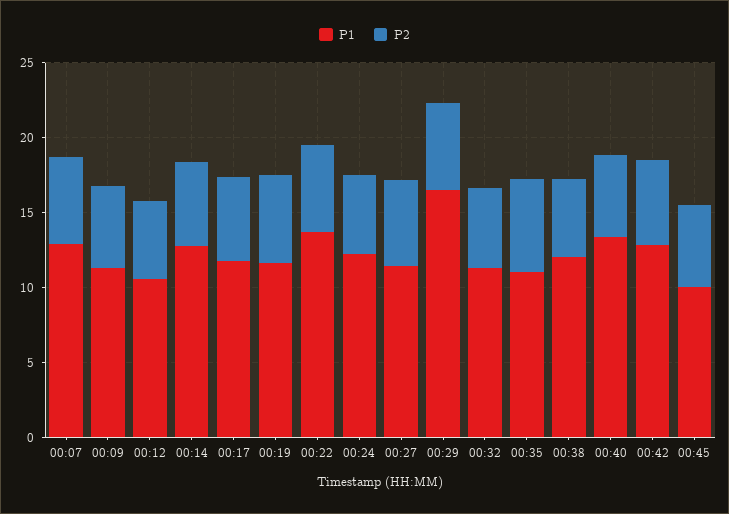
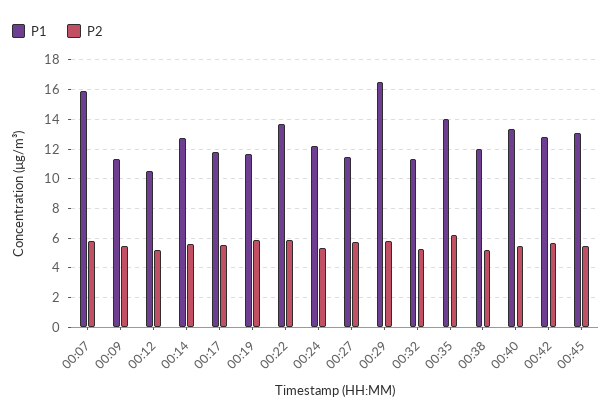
P1, 00:07: 13 -> 16
P1, 00:35: 11 -> 14
P1, 00:45: 10 -> 13

